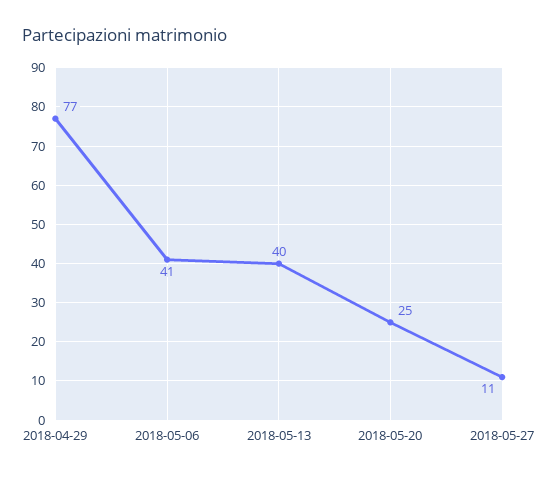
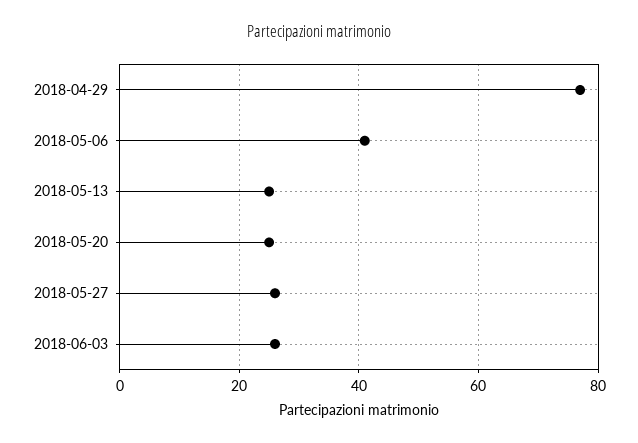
2018-05-13: 40 -> 25
2018-05-27: 11 -> 25
2018-06-03: none -> 25

